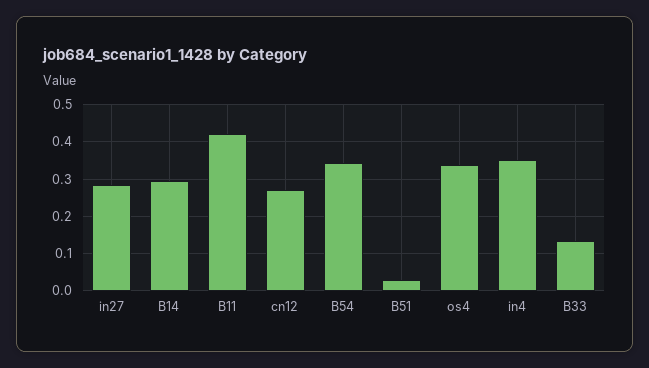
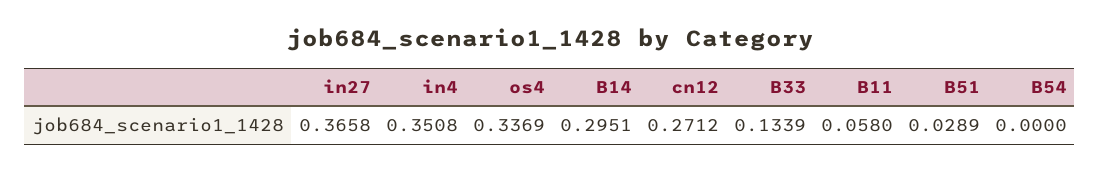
in27: 0.28 -> 0.3658
B11: 0.42 -> 0.058
B54: 0.34 -> 0

